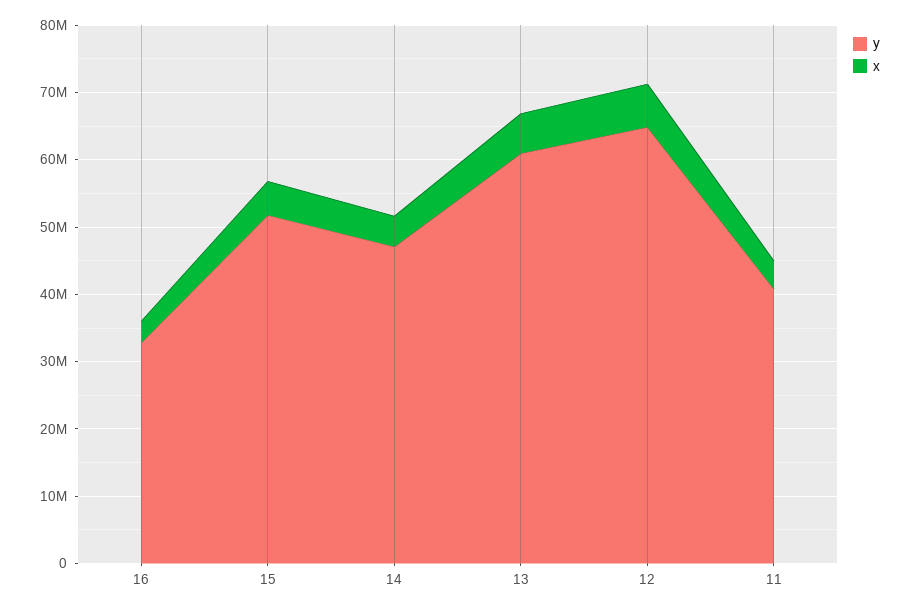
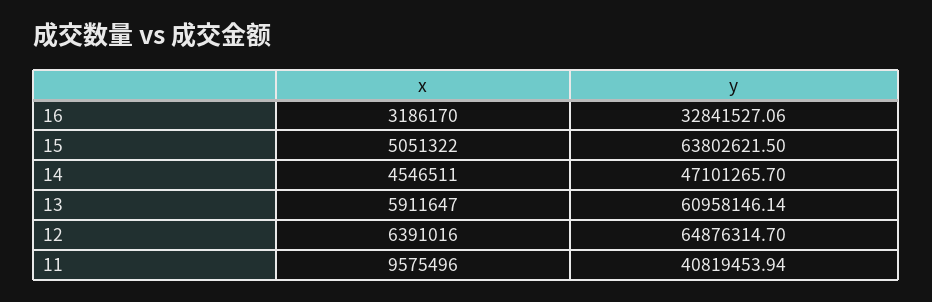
y, 15: 52000000 -> 63802621.5
x, 11: 4000000 -> 9575496

